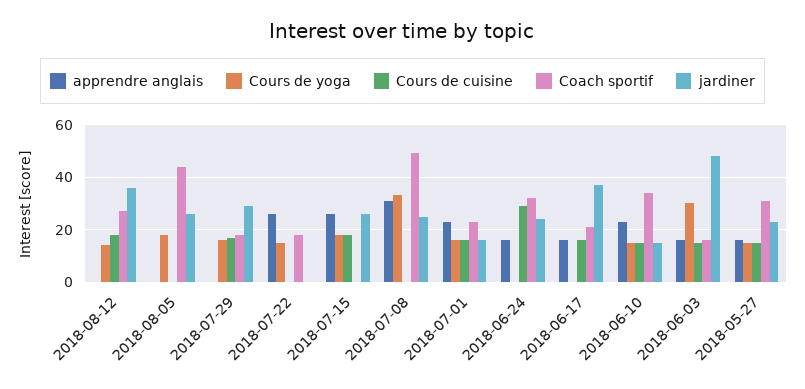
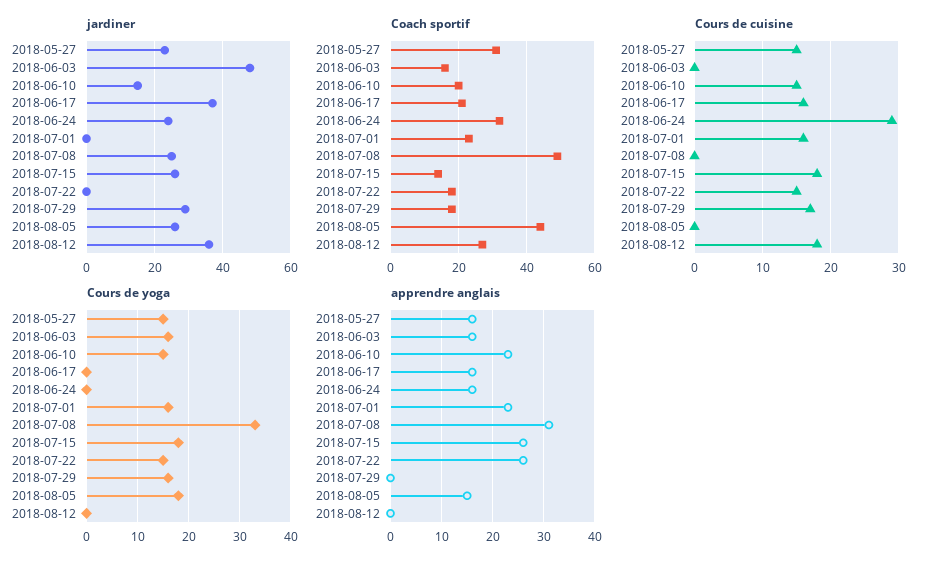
Cours de yoga, 2018-08-12: 15 -> 0
apprendre anglais, 2018-08-05: 0 -> 15
Cours de cuisine, 2018-07-22: 0 -> 15
Coach sportif, 2018-07-15: 0 -> 15
jardiner, 2018-07-01: 15 -> 0
Coach sportif, 2018-06-10: 35 -> 20
Cours de yoga, 2018-06-03: 30 -> 15
Cours de cuisine, 2018-06-03: 15 -> 0

